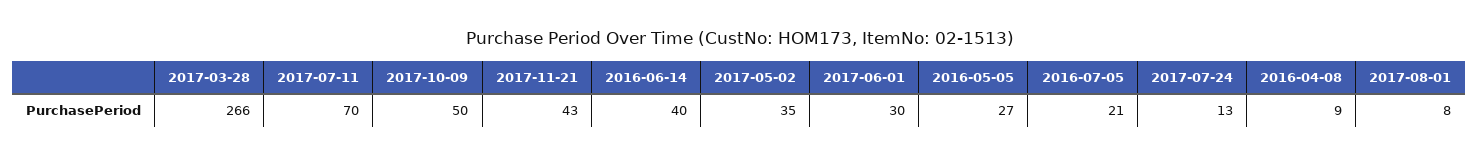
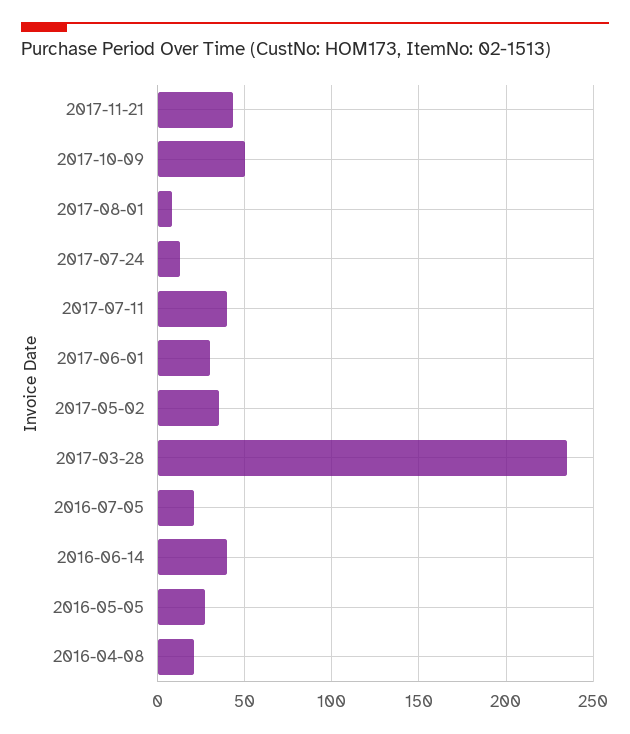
2017-03-28: 266 -> 235
2017-07-11: 70 -> 40
2016-04-08: 9 -> 20

